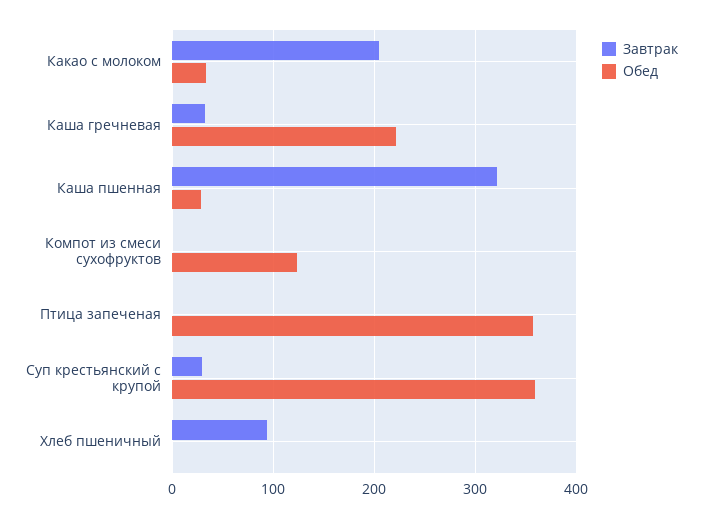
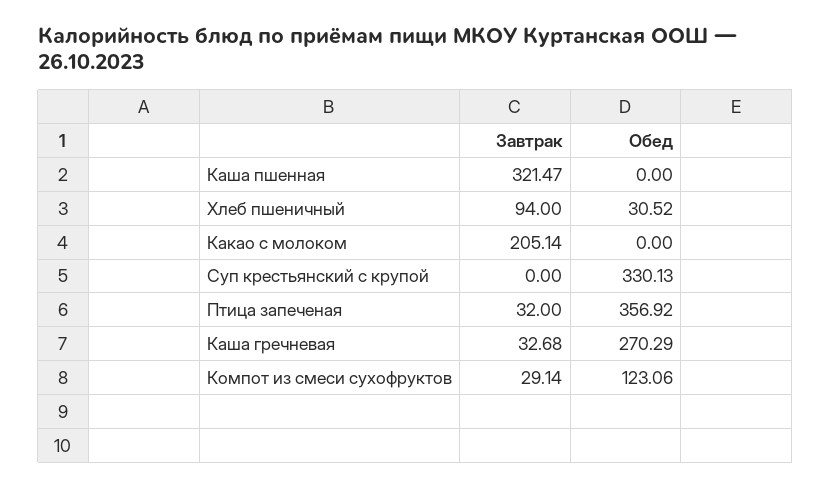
Обед, Какао с молоком: 30 -> 0
Обед, Каша гречневая: 220 -> 270.29
Обед, Каша пшенная: 30 -> 0
Завтрак, Компот из смеси сухофруктов: 0 -> 29.14
Завтрак, Птица запеченая: 0 -> 32
Завтрак, Суп крестьянский с крупой: 30 -> 0
Обед, Суп крестьянский с крупой: 360 -> 330.13
Обед, Хлеб пшеничный: 0 -> 30.52

